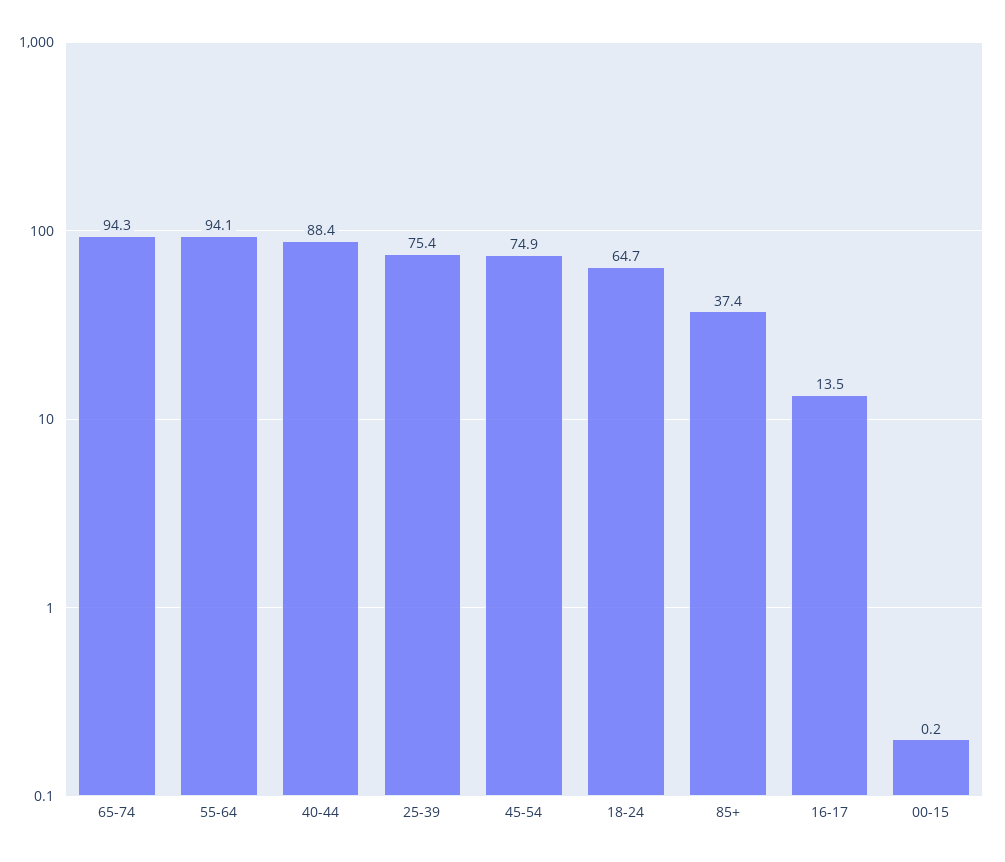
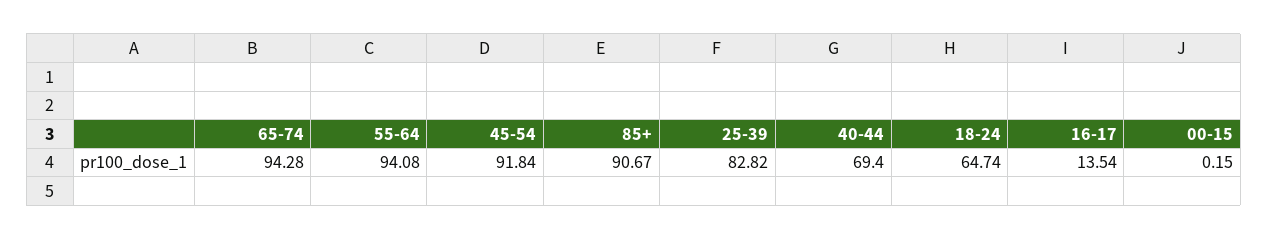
40-44: 88.4 -> 69.4
25-39: 75.4 -> 82.82
45-54: 74.9 -> 91.84
85+: 37.4 -> 90.67

